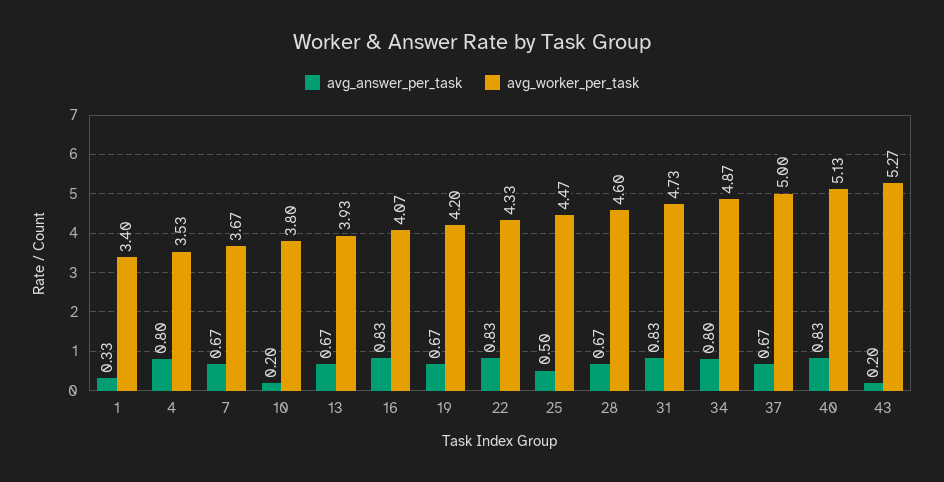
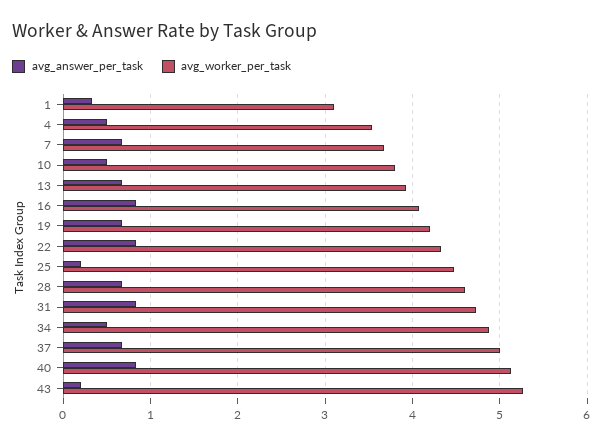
avg_worker_per_task, 1: 3.4 -> 3.1
avg_answer_per_task, 4: 0.8 -> 0.5
avg_answer_per_task, 10: 0.2 -> 0.5
avg_answer_per_task, 25: 0.5 -> 0.2
avg_answer_per_task, 34: 0.8 -> 0.5

